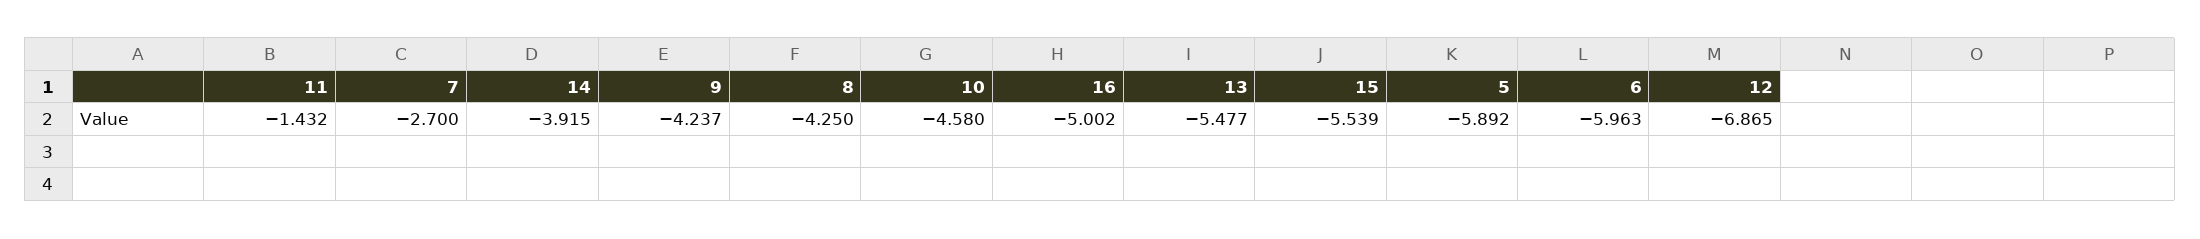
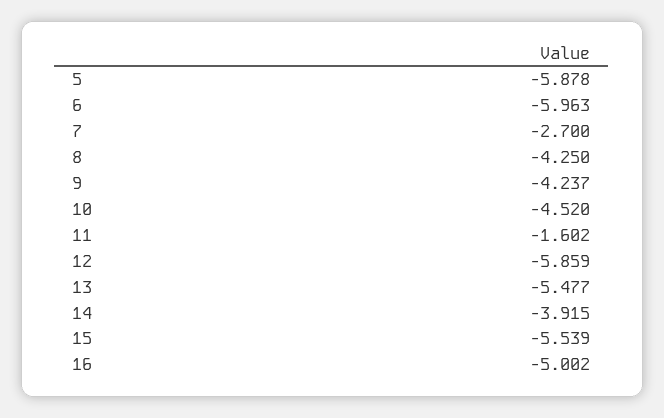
11: -1.432 -> -1.602
10: -4.58 -> -4.52
5: -5.892 -> -5.878
12: -6.865 -> -5.859

